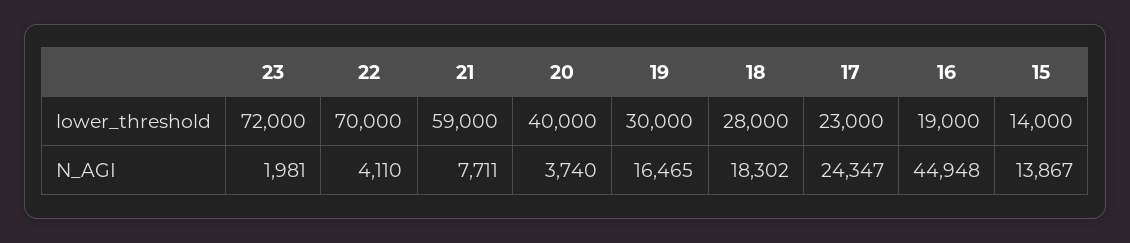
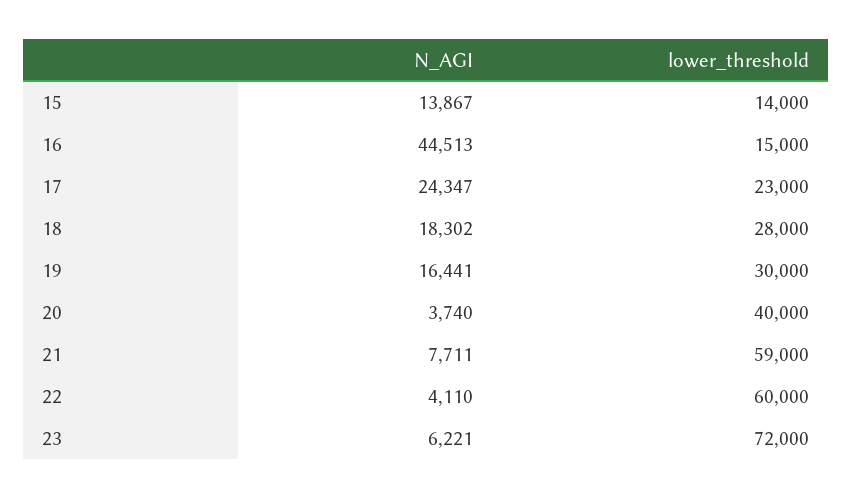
22, lower_threshold: 70000 -> 60000
16, lower_threshold: 19000 -> 15000
23, N_AGI: 1981 -> 6221
19, N_AGI: 16465 -> 16441
16, N_AGI: 44948 -> 44513

